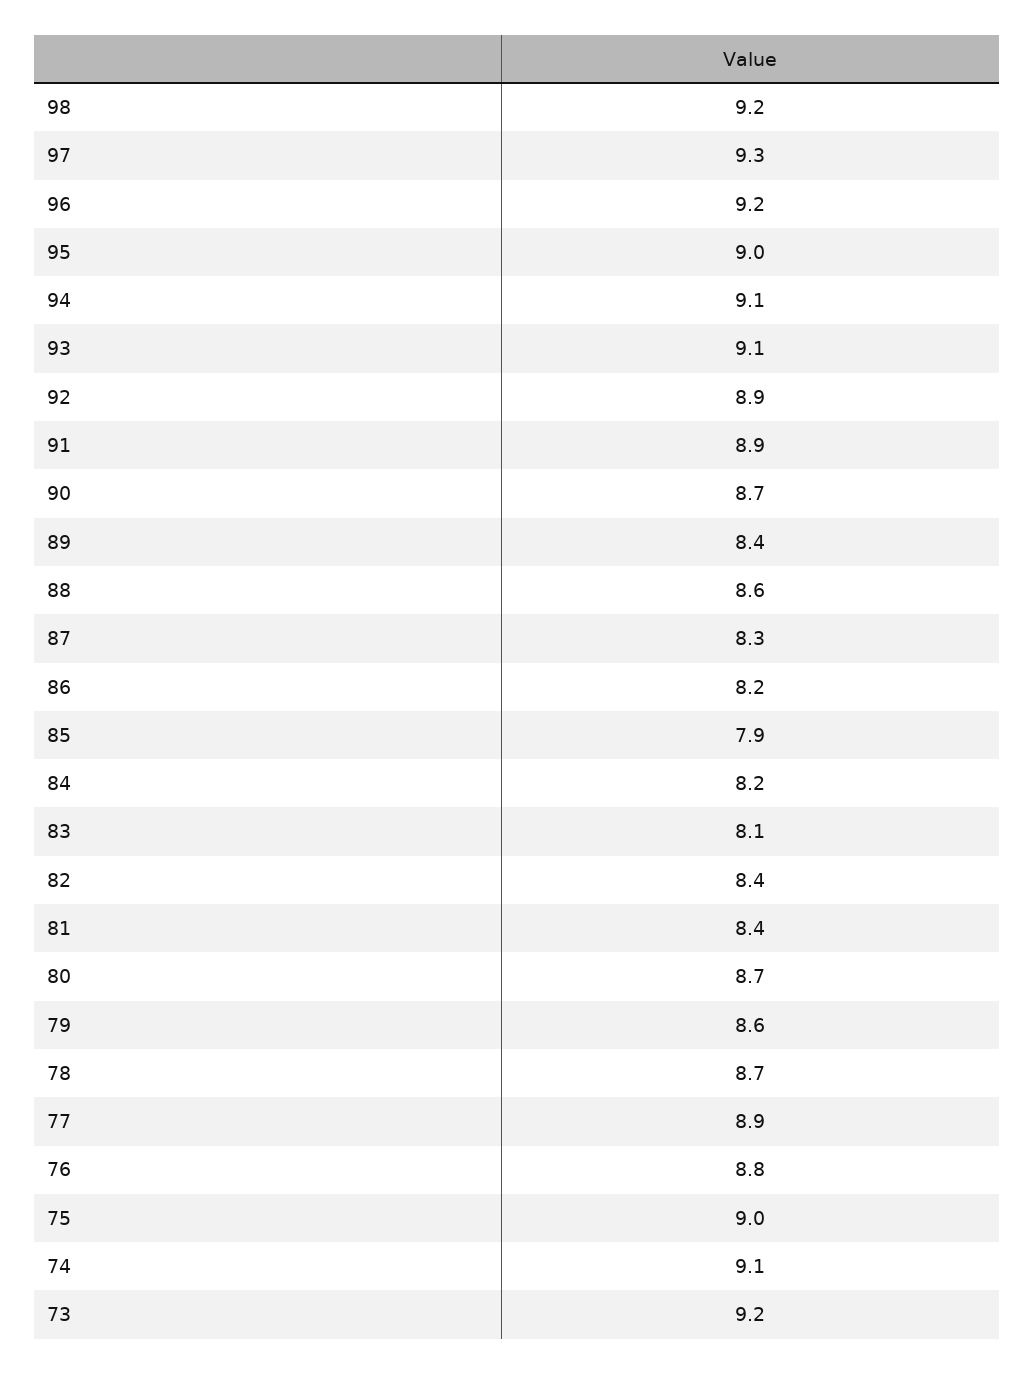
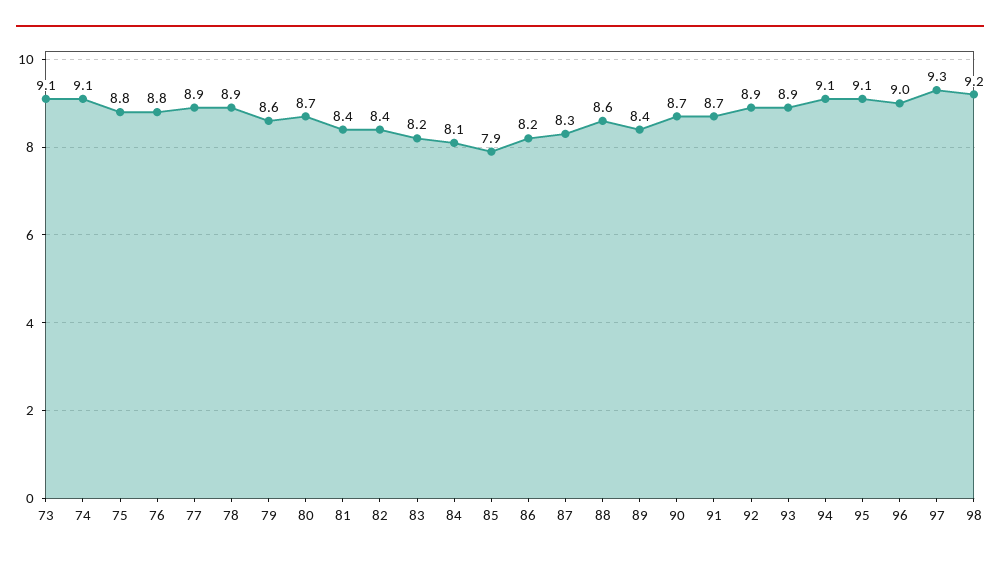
96: 9.2 -> 9
95: 9 -> 9.1
93: 9.1 -> 8.9
91: 8.9 -> 8.7
84: 8.2 -> 8.1
83: 8.1 -> 8.2
78: 8.7 -> 8.9
75: 9 -> 8.8
73: 9.2 -> 9.1

